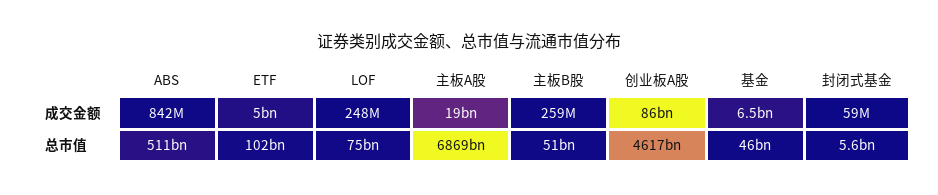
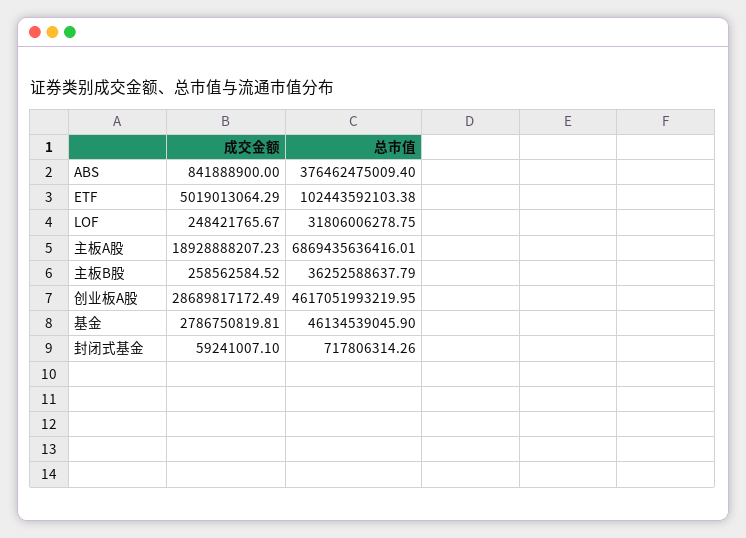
创业板A股, 成交金额: 86000000000 -> 28689817172.49
基金, 成交金额: 6500000000 -> 2786750819.81
ABS, 总市值: 511000000000 -> 376462475009.4
LOF, 总市值: 75000000000 -> 31806006278.75
主板B股, 总市值: 51000000000 -> 36252588637.79
封闭式基金, 总市值: 5600000000 -> 717806314.26

